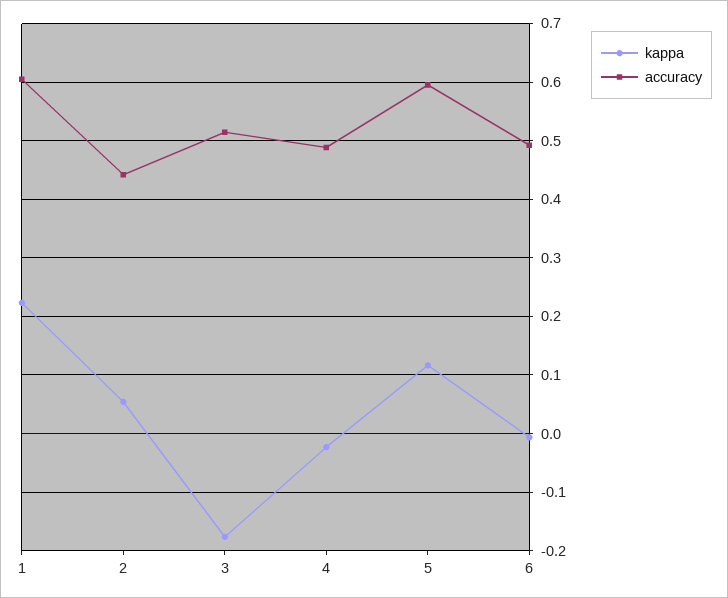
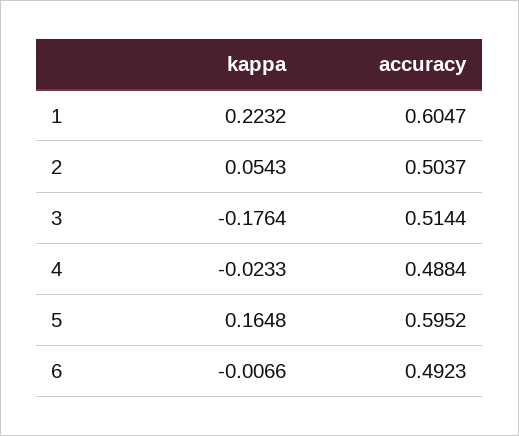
accuracy, 2: 0.44 -> 0.5037
kappa, 5: 0.12 -> 0.1648

